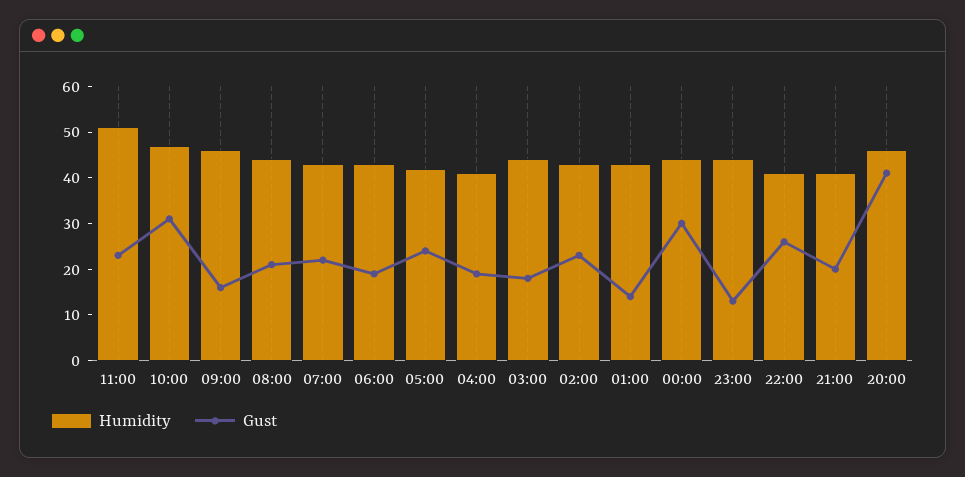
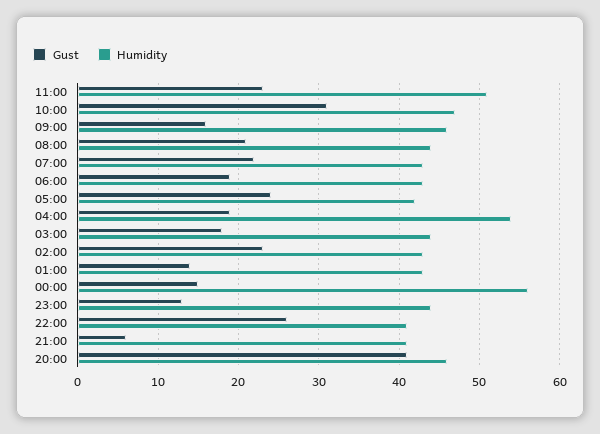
Humidity, 04:00: 40 -> 54
Humidity, 00:00: 45 -> 56
Gust, 00:00: 30 -> 15
Gust, 21:00: 20 -> 6

